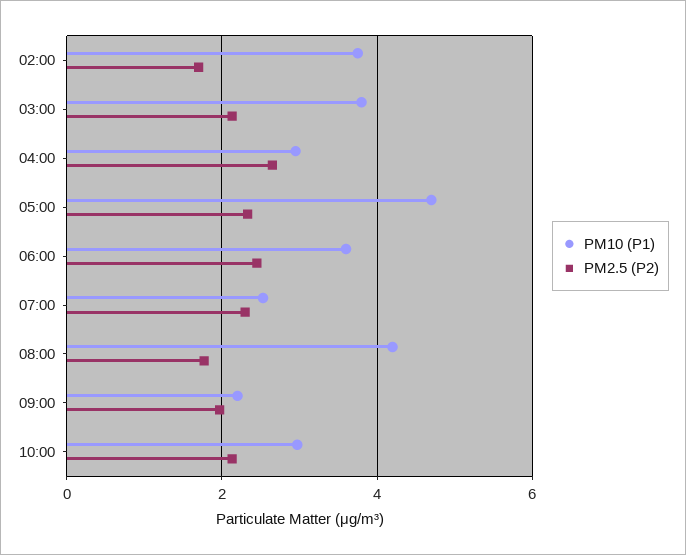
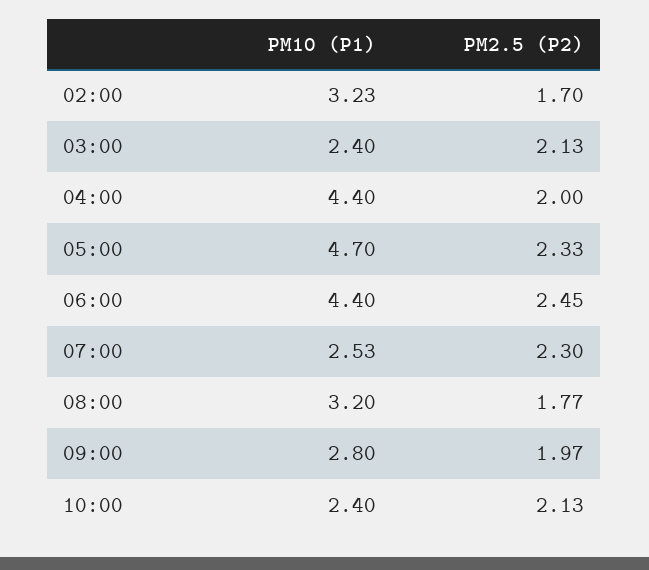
PM10 (P1), 02:00: 3.8 -> 3.23
PM10 (P1), 03:00: 3.8 -> 2.4
PM10 (P1), 04:00: 3 -> 4.4
PM2.5 (P2), 04:00: 2.6 -> 2
PM10 (P1), 06:00: 3.6 -> 4.4
PM10 (P1), 08:00: 4.2 -> 3.2
PM10 (P1), 09:00: 2.2 -> 2.8
PM10 (P1), 10:00: 3 -> 2.4

